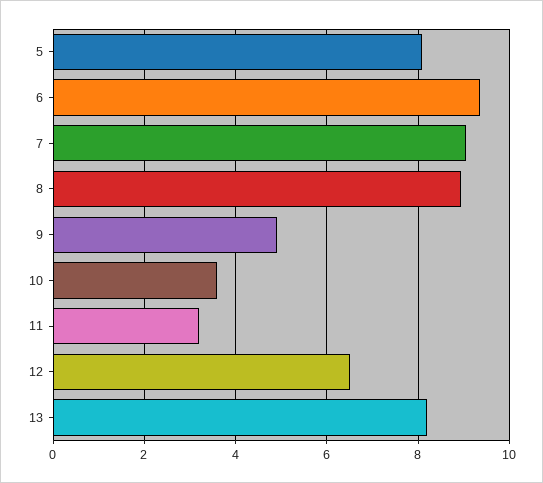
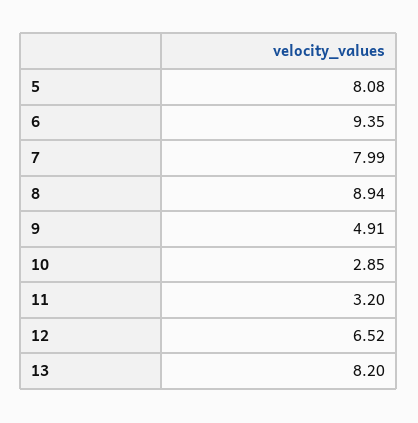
7: 9 -> 7.99
10: 3.6 -> 2.85

